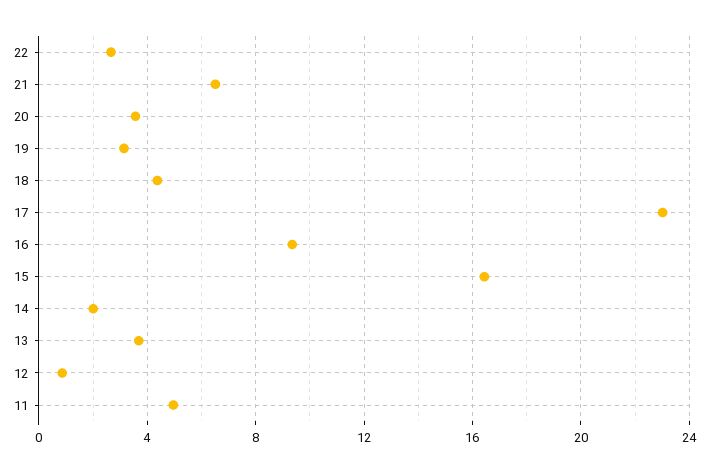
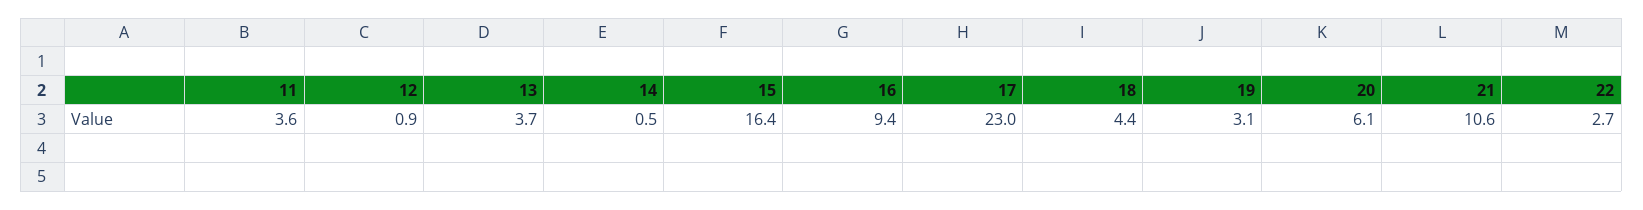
21: 6.5 -> 10.6
20: 3.5 -> 6.1
14: 2 -> 0.5
11: 5 -> 3.6

